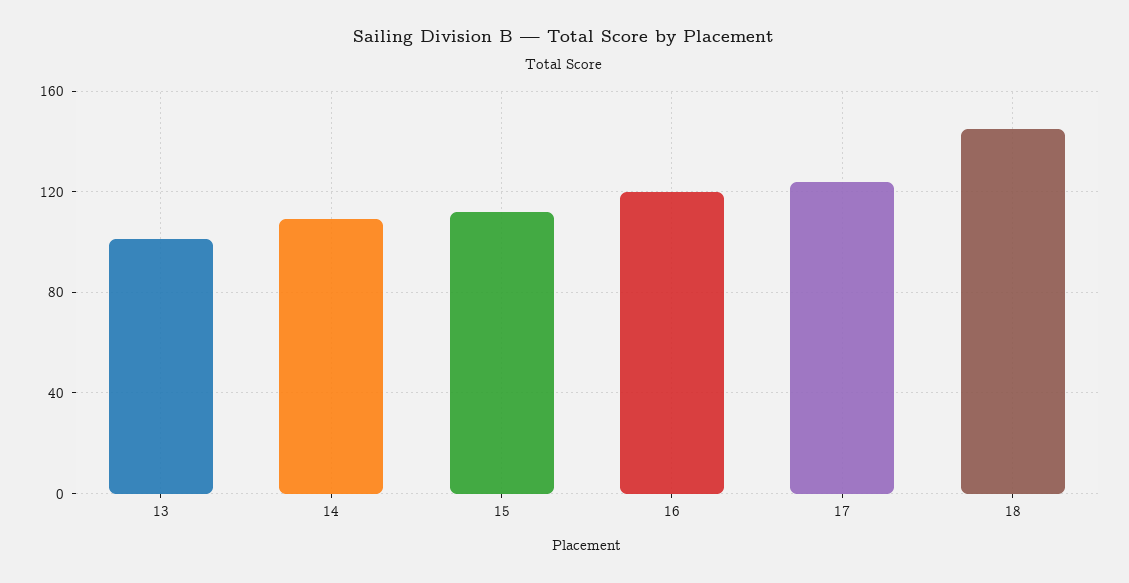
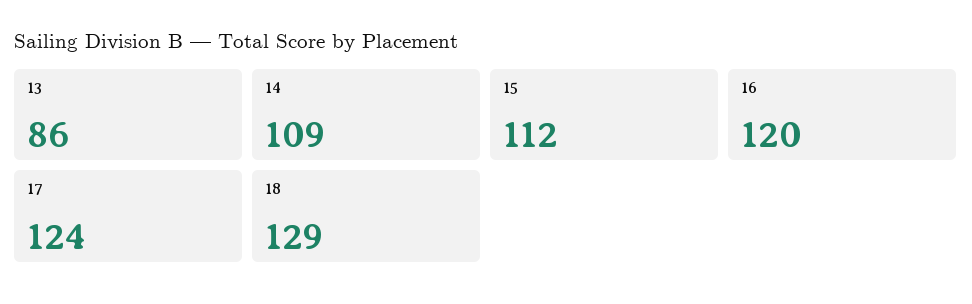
13: 100 -> 86
18: 145 -> 129

